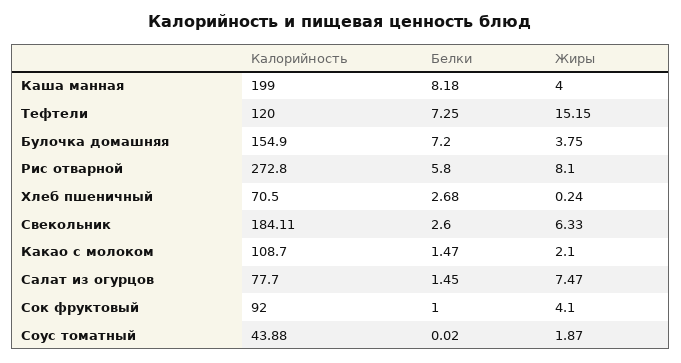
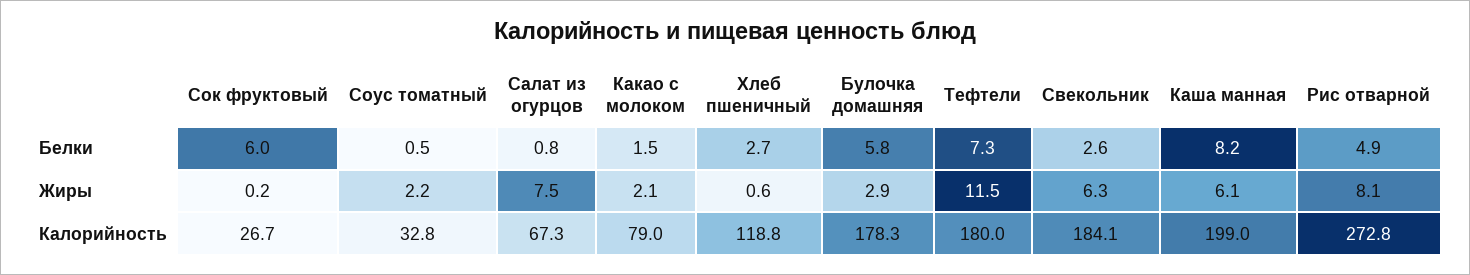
Жиры, Каша манная: 4 -> 6.1
Калорийность, Тефтели: 120 -> 180
Жиры, Тефтели: 15.15 -> 11.5
Калорийность, Булочка домашняя: 154.9 -> 178.3
Белки, Булочка домашняя: 7.2 -> 5.8
Жиры, Булочка домашняя: 3.75 -> 2.9
Белки, Рис отварной: 5.8 -> 4.9
Калорийность, Хлеб пшеничный: 70.5 -> 118.8
Жиры, Хлеб пшеничный: 0.24 -> 0.6
Калорийность, Какао с молоком: 108.7 -> 79
Калорийность, Салат из огурцов: 77.7 -> 67.3
Белки, Салат из огурцов: 1.45 -> 0.8
Калорийность, Сок фруктовый: 92 -> 26.7
Белки, Сок фруктовый: 1 -> 6
Жиры, Сок фруктовый: 4.1 -> 0.2
Калорийность, Соус томатный: 43.88 -> 32.8
Белки, Соус томатный: 0.02 -> 0.5
Жиры, Соус томатный: 1.87 -> 2.2

